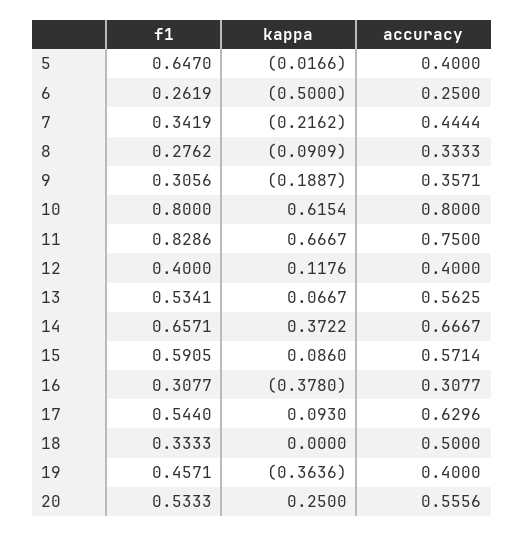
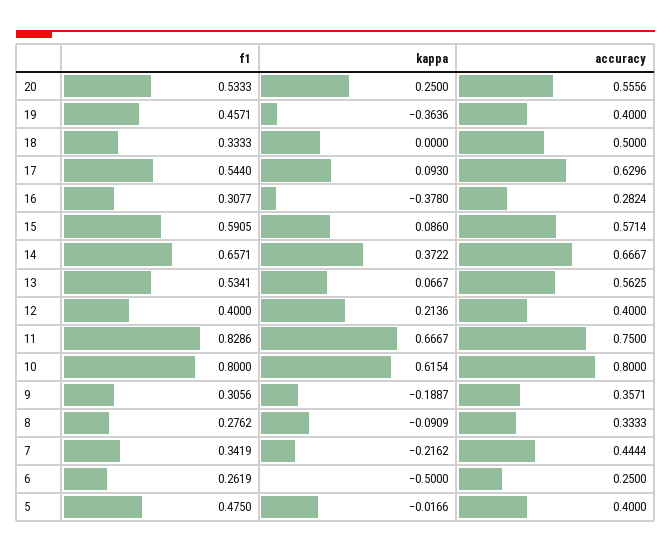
f1, 5: 0.647 -> 0.475
kappa, 12: 0.1176 -> 0.2136
accuracy, 16: 0.3077 -> 0.2824

